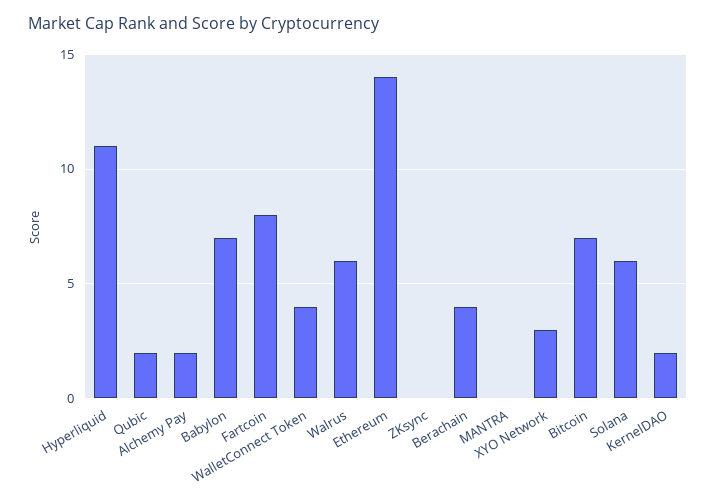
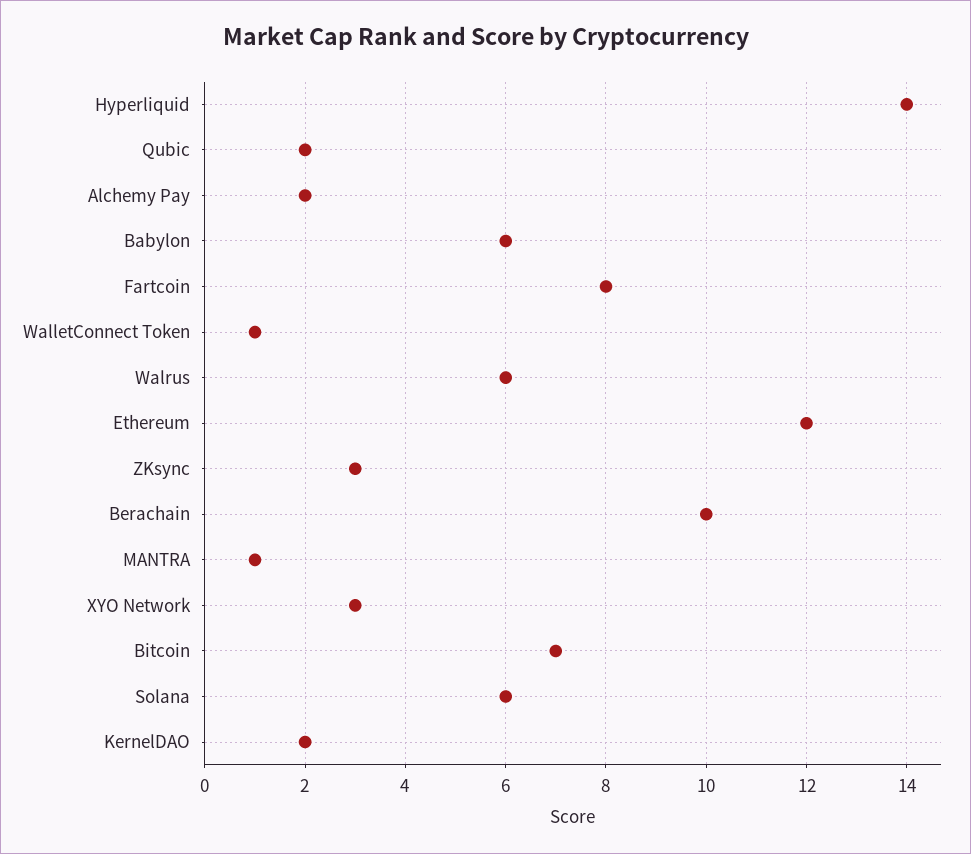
Hyperliquid: 11 -> 14
Babylon: 7 -> 6
WalletConnect Token: 4 -> 1
Ethereum: 14 -> 12
ZKsync: 0 -> 3
Berachain: 4 -> 10
MANTRA: 0 -> 1

